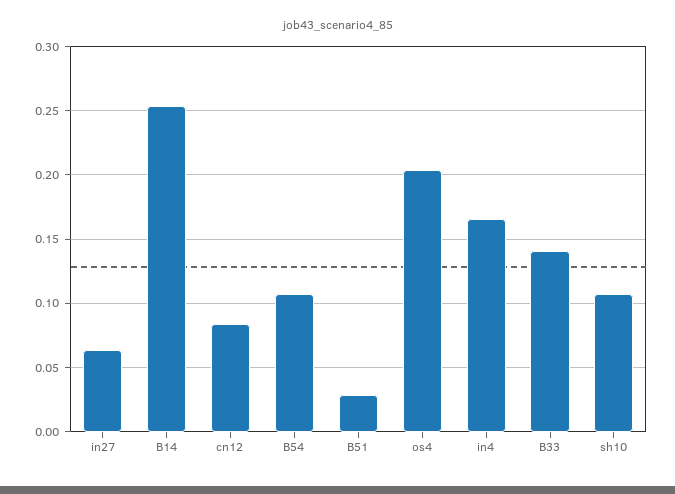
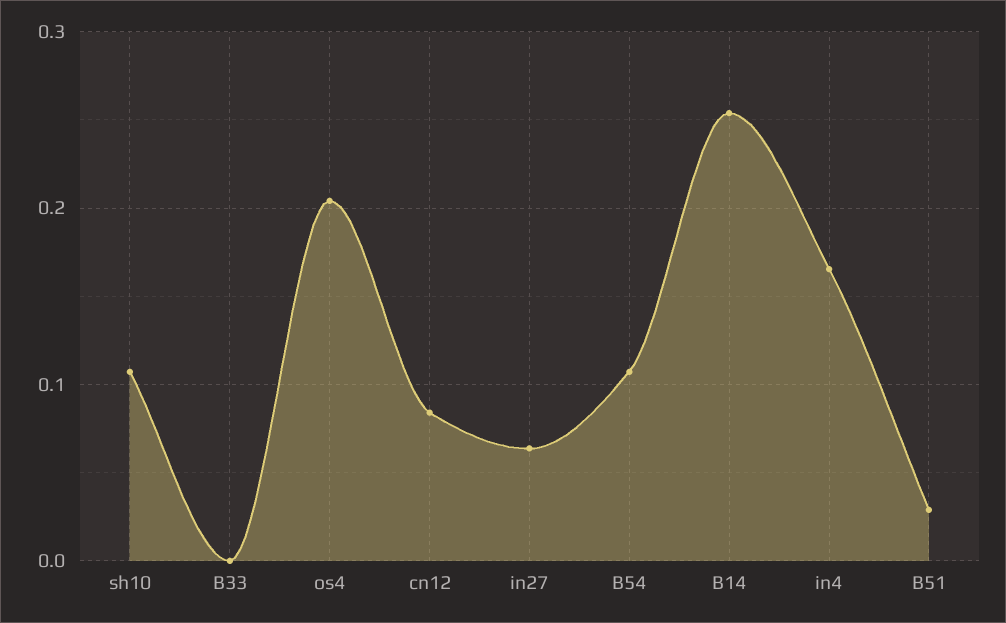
B33: 0.14 -> 0

